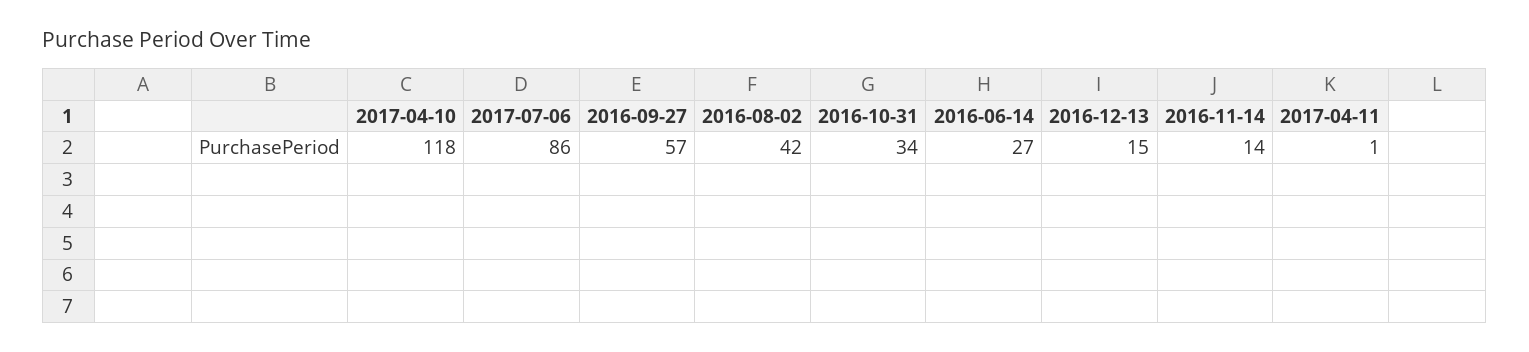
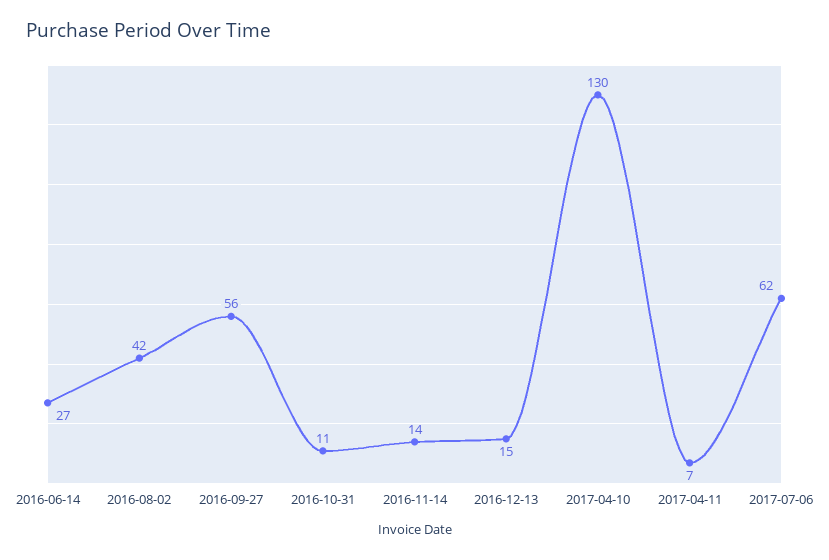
2017-04-10: 118 -> 130
2017-07-06: 86 -> 62
2016-09-27: 57 -> 56
2016-10-31: 34 -> 11
2017-04-11: 1 -> 7

